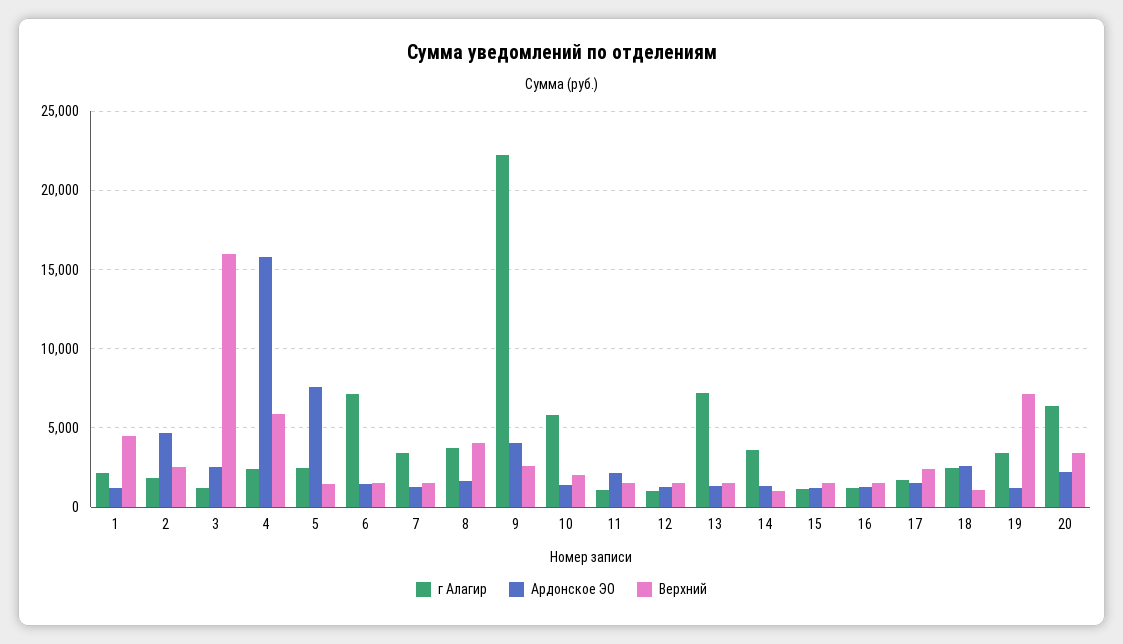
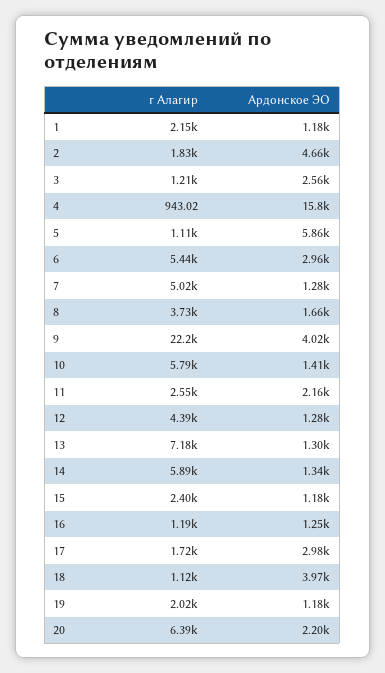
Верхний, 1: 4500 -> none
Верхний, 2: 2500 -> none
Верхний, 3: 16000 -> none
г Алагир, 4: 2500 -> 943.02
Верхний, 4: 6000 -> none
г Алагир, 5: 2500 -> 1110
Ардонское ЭО, 5: 7500 -> 5860
Верхний, 5: 1500 -> none
г Алагир, 6: 7000 -> 5440
Ардонское ЭО, 6: 1500 -> 2960
Верхний, 6: 1500 -> none
г Алагир, 7: 3500 -> 5020
Верхний, 7: 1500 -> none
Верхний, 8: 4000 -> none
Верхний, 9: 2500 -> none
Верхний, 10: 2000 -> none
г Алагир, 11: 1000 -> 2550
Верхний, 11: 1500 -> none
г Алагир, 12: 1000 -> 4390
Верхний, 12: 1500 -> none
Верхний, 13: 1500 -> none
г Алагир, 14: 3500 -> 5890
Верхний, 14: 1000 -> none
г Алагир, 15: 1000 -> 2400
Верхний, 15: 1500 -> none
Верхний, 16: 1500 -> none
Ардонское ЭО, 17: 1500 -> 2980
Верхний, 17: 2500 -> none
г Алагир, 18: 2500 -> 1120
Ардонское ЭО, 18: 2500 -> 3970
Верхний, 18: 1000 -> none
г Алагир, 19: 3500 -> 2020
Верхний, 19: 7000 -> none
Верхний, 20: 3500 -> none

